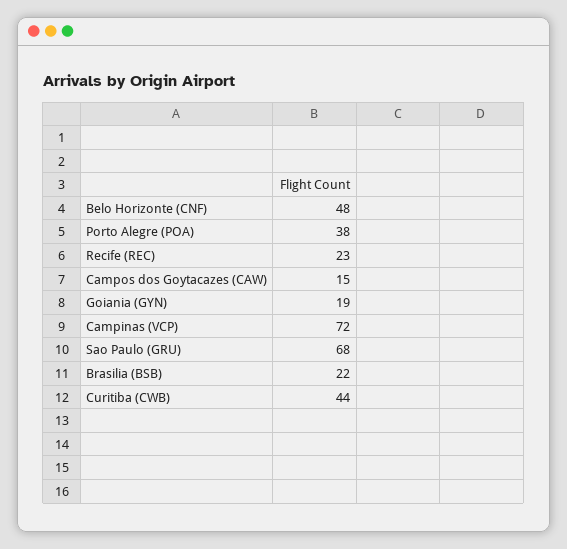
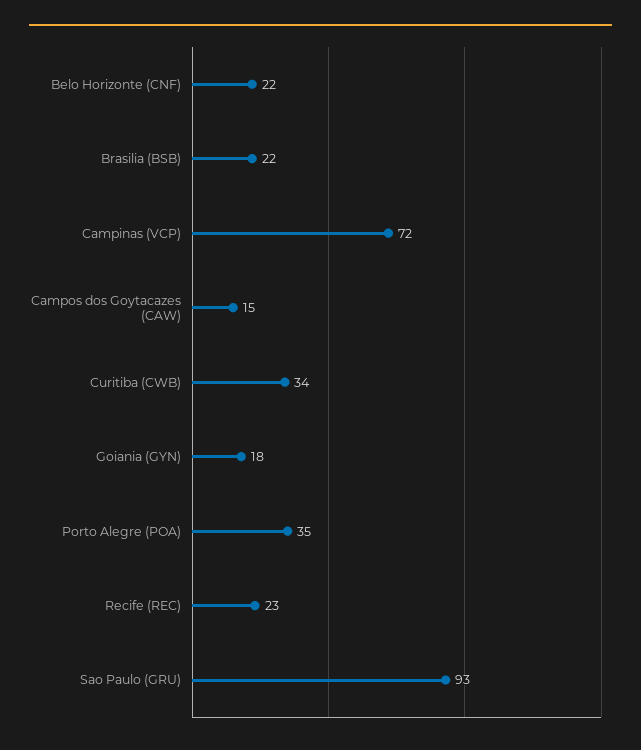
Belo Horizonte (CNF): 48 -> 22
Porto Alegre (POA): 38 -> 35
Goiania (GYN): 19 -> 18
Sao Paulo (GRU): 68 -> 93
Curitiba (CWB): 44 -> 34

